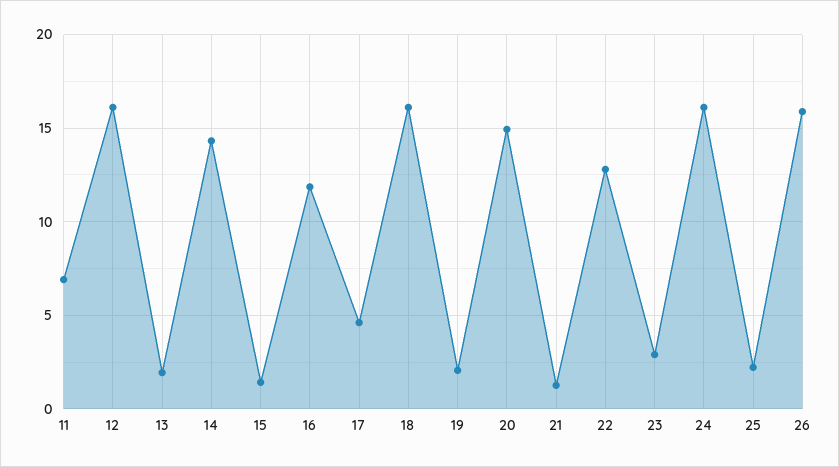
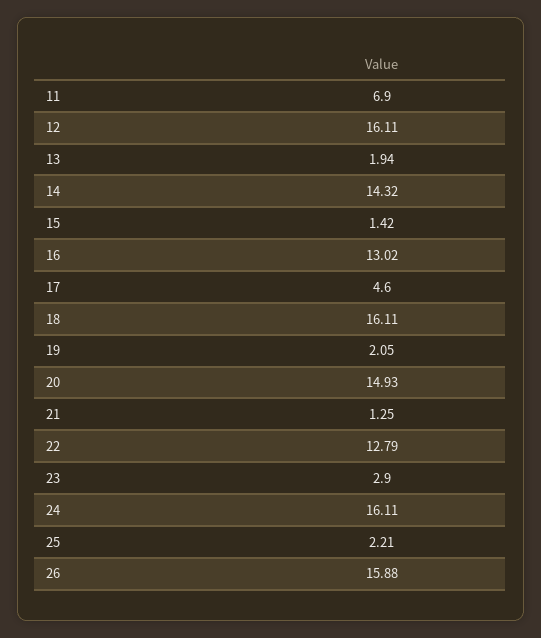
16: 12 -> 13.02

